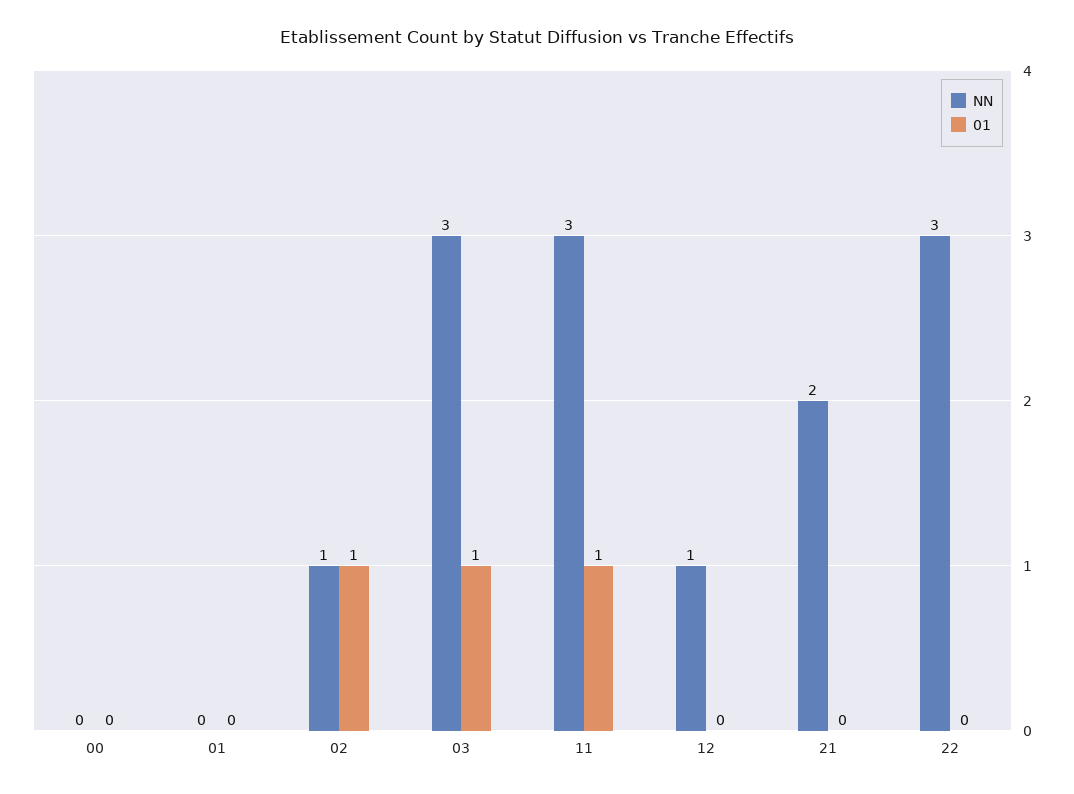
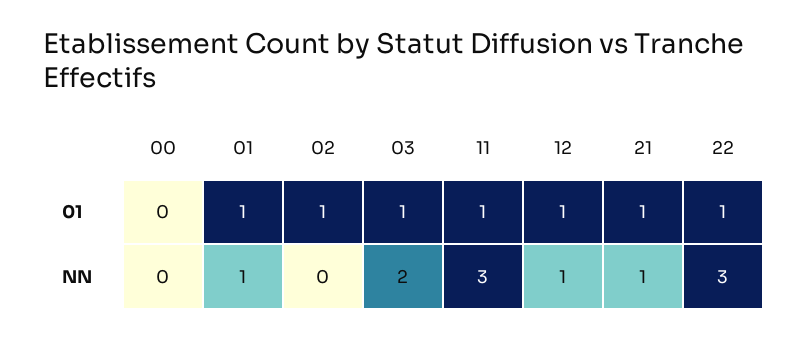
NN, 01: 0 -> 1
01, 01: 0 -> 1
NN, 02: 1 -> 0
NN, 03: 3 -> 2
01, 12: 0 -> 1
NN, 21: 2 -> 1
01, 21: 0 -> 1
01, 22: 0 -> 1

